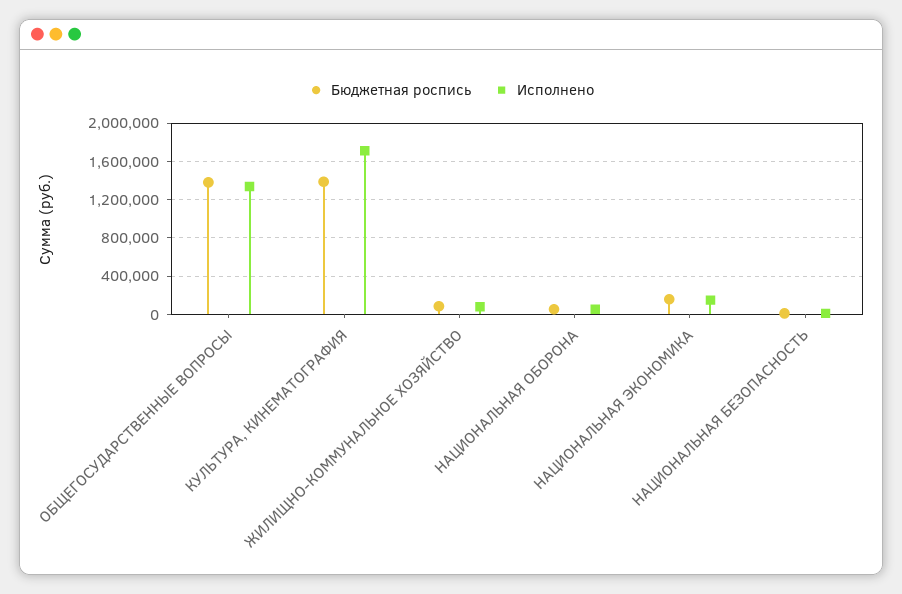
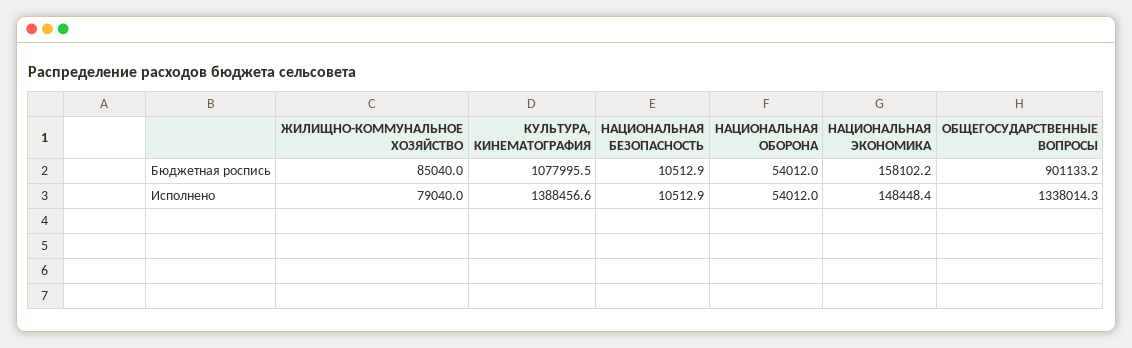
Бюджетная роспись, ОБЩЕГОСУДАРСТВЕННЫЕ ВОПРОСЫ: 1400000 -> 901133.2
Бюджетная роспись, КУЛЬТУРА, КИНЕМАТОГРАФИЯ: 1400000 -> 1077995.5
Исполнено, КУЛЬТУРА, КИНЕМАТОГРАФИЯ: 1700000 -> 1388456.6

